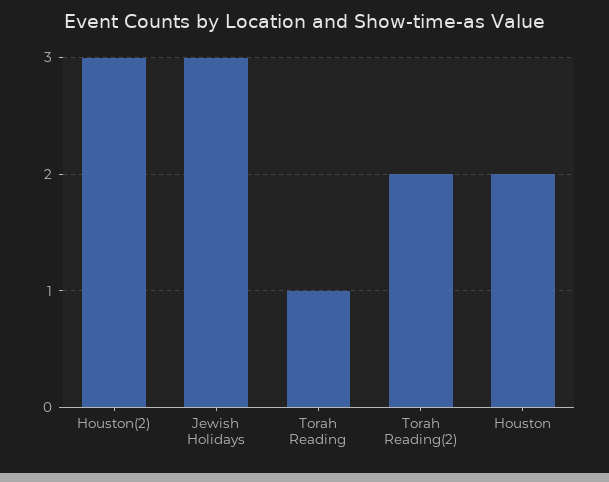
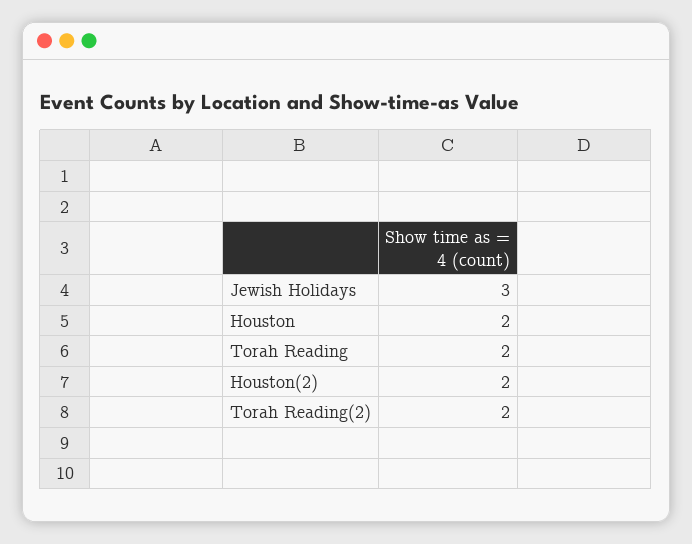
Houston(2): 3 -> 2
Torah Reading: 1 -> 2

